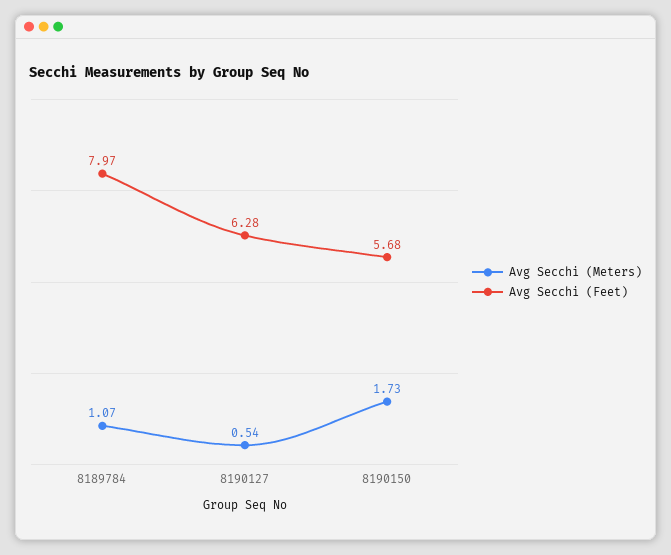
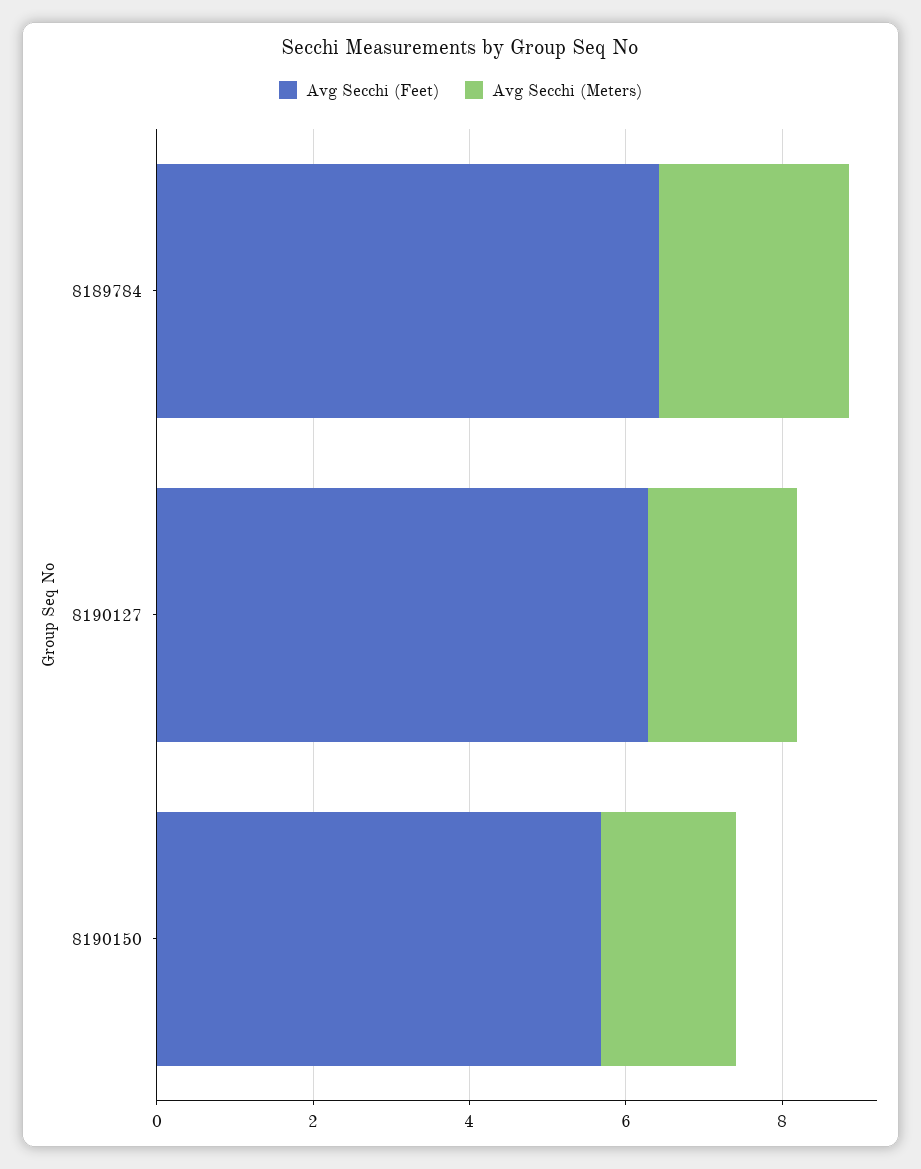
Avg Secchi (Meters), 8189784: 1.07 -> 2.5
Avg Secchi (Feet), 8189784: 7.97 -> 6.5
Avg Secchi (Meters), 8190127: 0.54 -> 2

